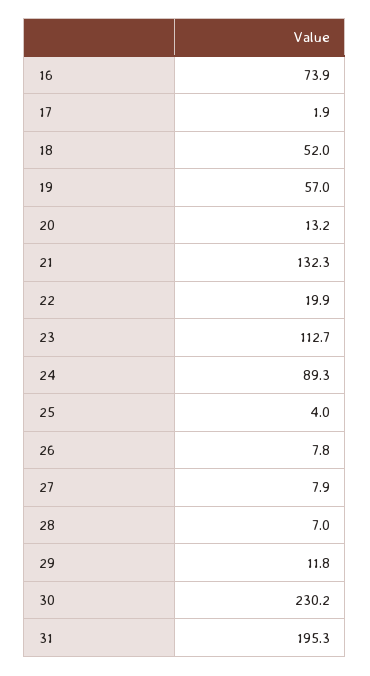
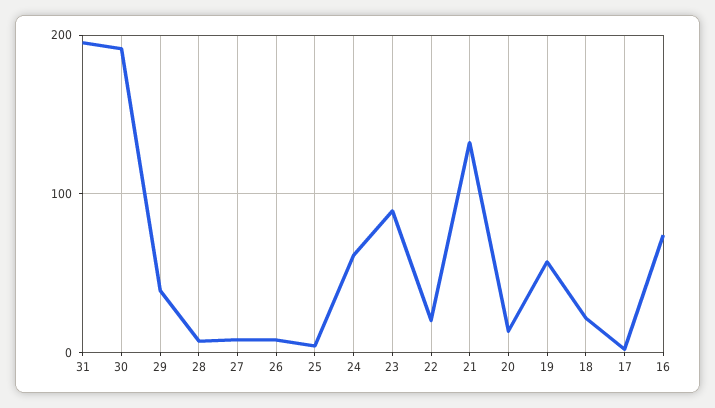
18: 52 -> 20
23: 112.7 -> 90
24: 89.3 -> 60
29: 11.8 -> 40
30: 230.2 -> 190

